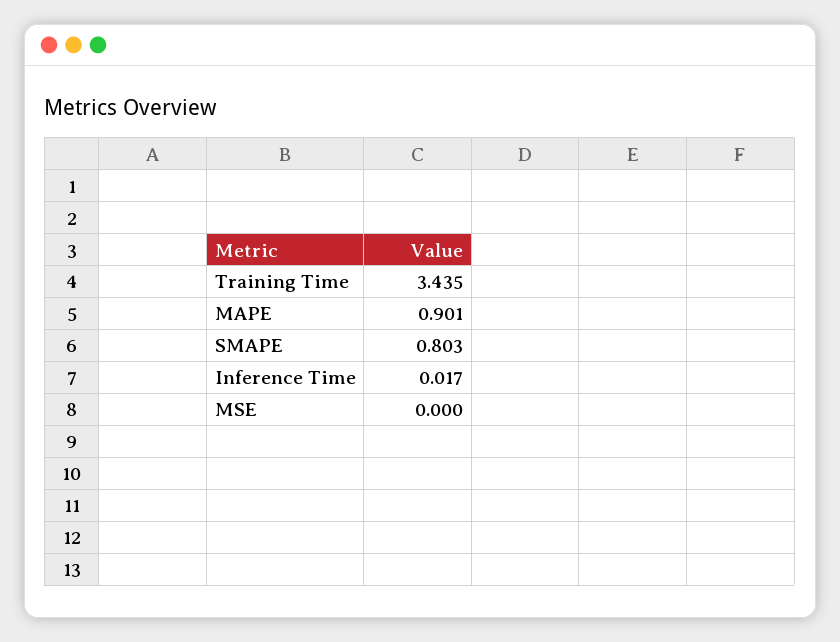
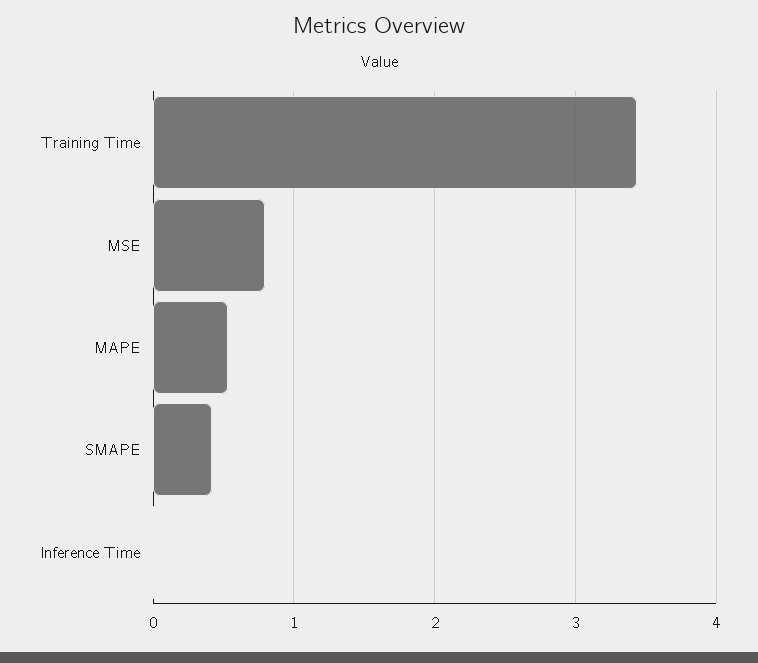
MAPE: 0.901 -> 0.5
SMAPE: 0.803 -> 0.4
MSE: 0 -> 0.8

